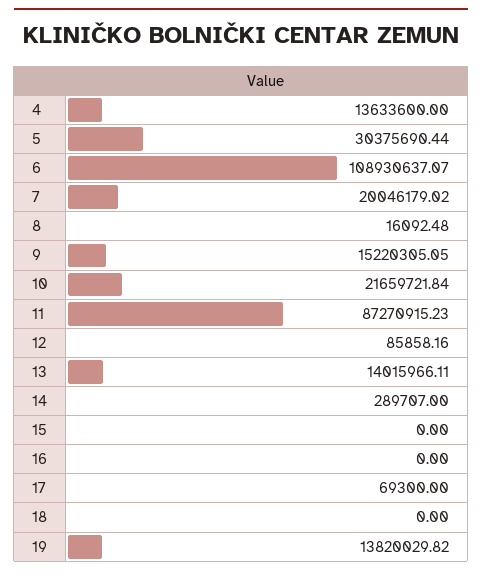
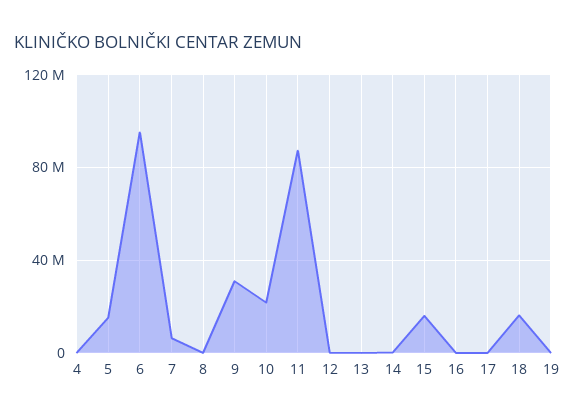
4: 13633600 -> 0
5: 30375690.44 -> 15000000
6: 108930637.07 -> 95000000
7: 20046179.02 -> 5000000
9: 15220305.05 -> 30000000
13: 14015966.11 -> 0
15: 0 -> 15000000
18: 0 -> 15000000
19: 13820029.82 -> 0

